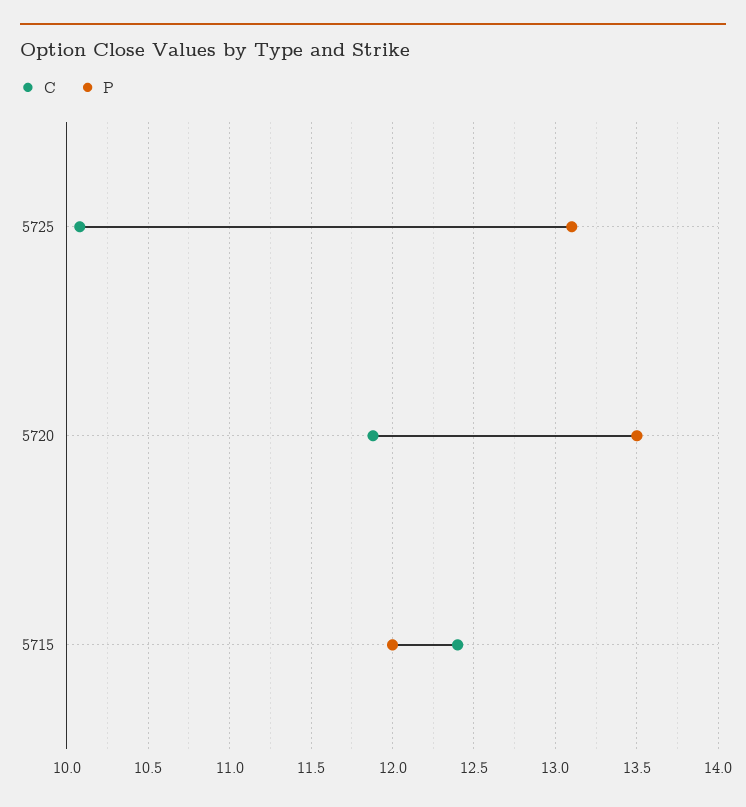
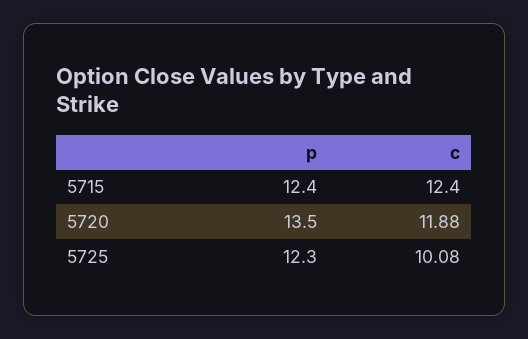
P, 5725: 13.1 -> 12.3
P, 5715: 12 -> 12.4

